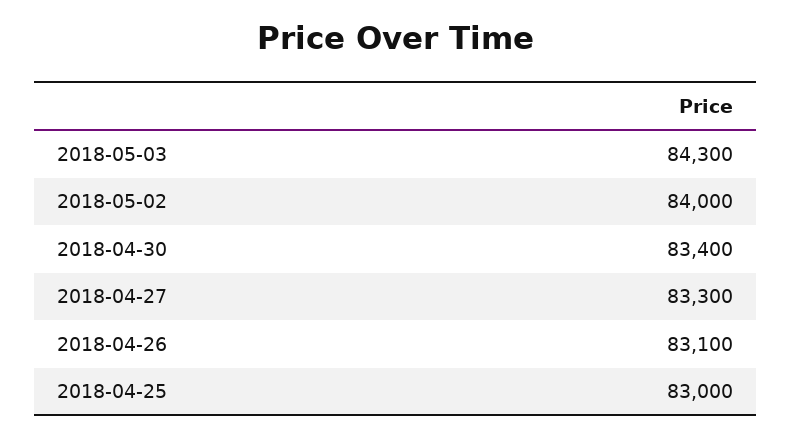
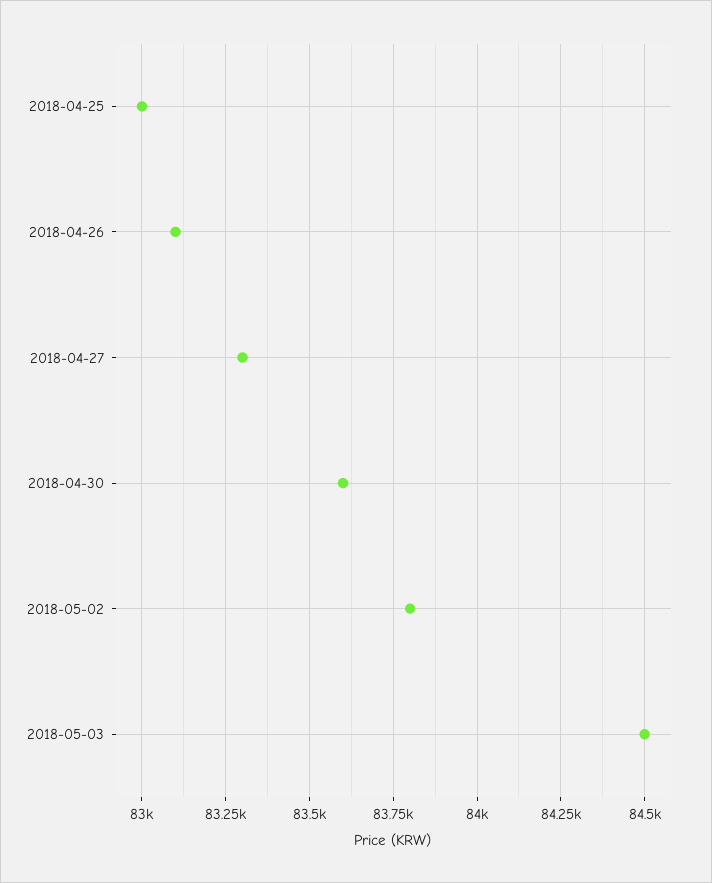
2018-05-03: 84300 -> 84500
2018-05-02: 84000 -> 83800
2018-04-30: 83400 -> 83600

